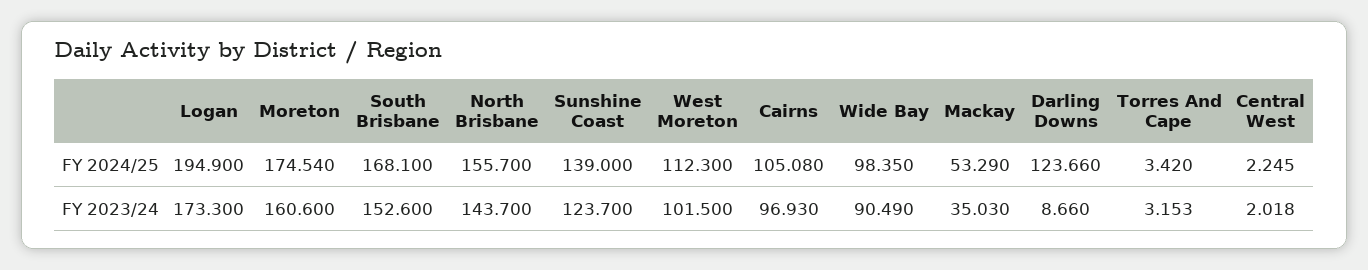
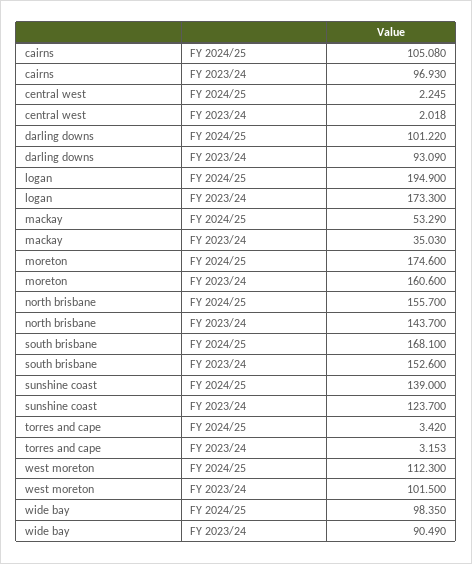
Moreton, FY 2024/25: 174.54 -> 174.6
Darling Downs, FY 2024/25: 123.66 -> 101.22
Darling Downs, FY 2023/24: 8.66 -> 93.09

